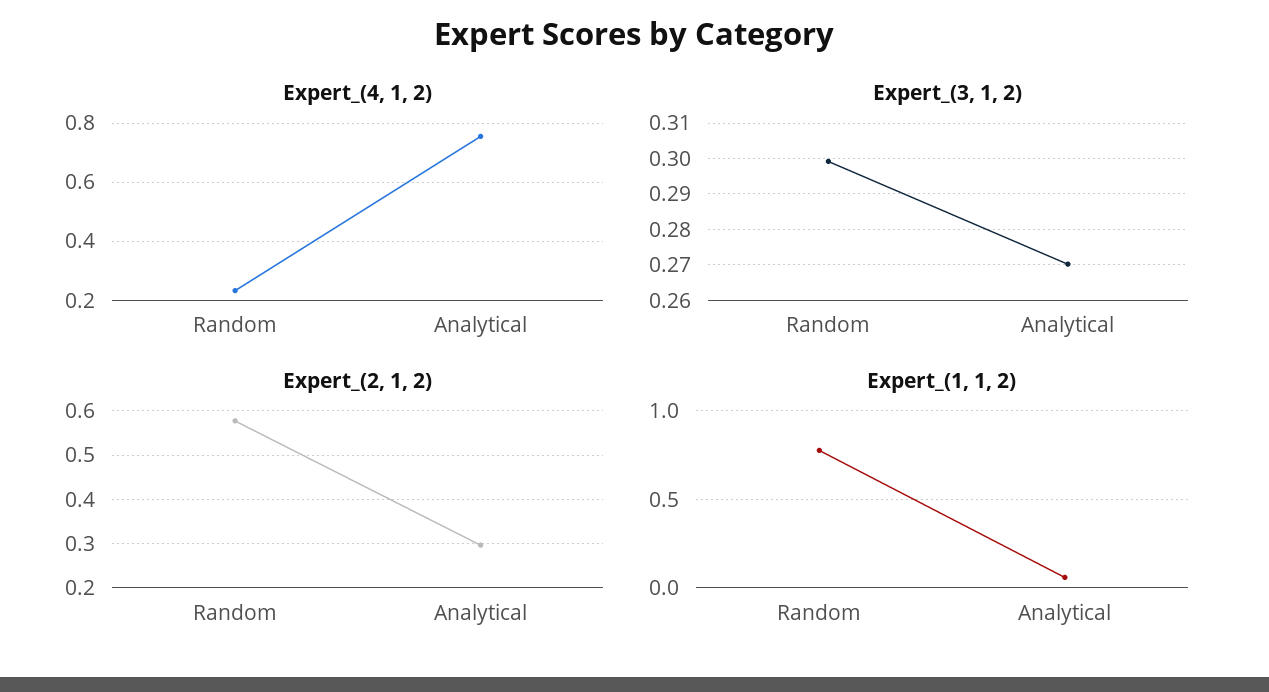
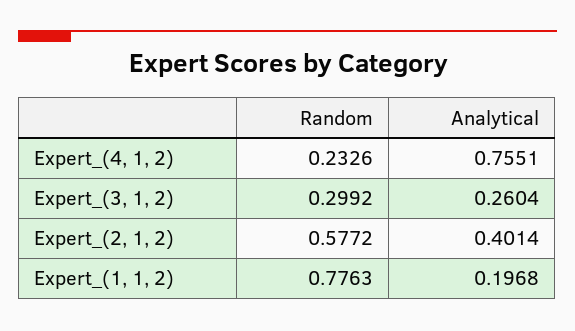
Expert_(3, 1, 2), Analytical: 0.27 -> 0.2604
Expert_(2, 1, 2), Analytical: 0.3 -> 0.4014
Expert_(1, 1, 2), Analytical: 0.05 -> 0.1968

